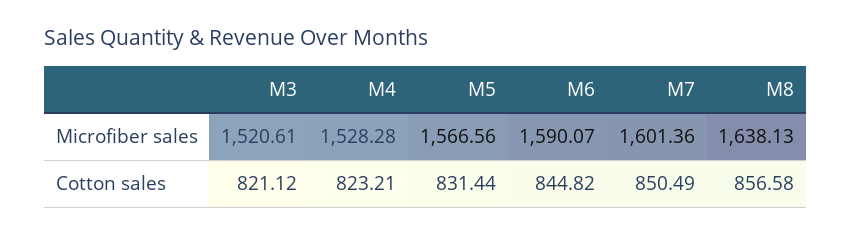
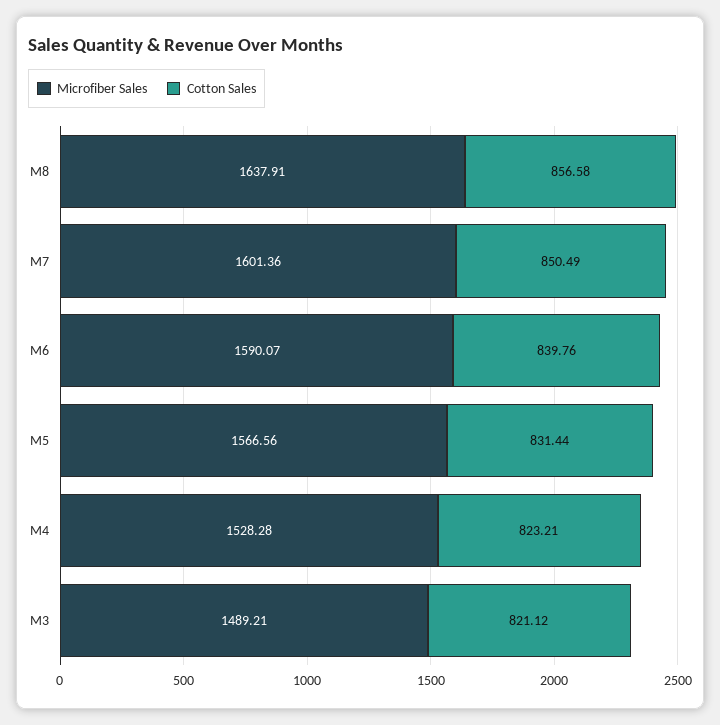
Microfiber sales, M3: 1520.61 -> 1489.21
Microfiber sales, M8: 1638.13 -> 1637.91
Cotton sales, M6: 844.82 -> 839.76

